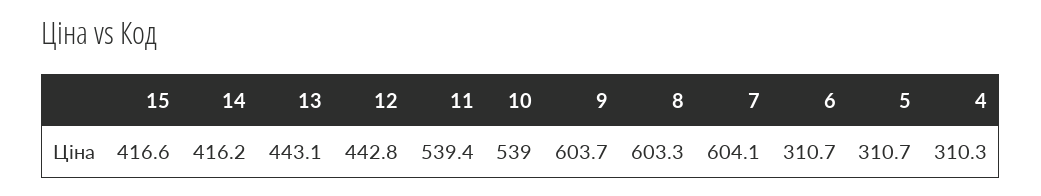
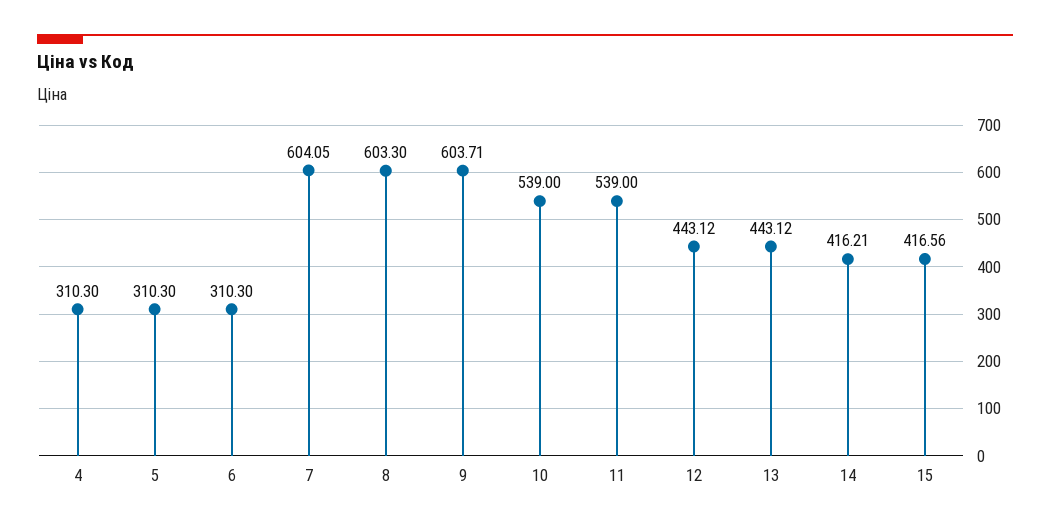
12: 442.8 -> 443.12
11: 539.4 -> 539
6: 310.7 -> 310.3
5: 310.7 -> 310.3

